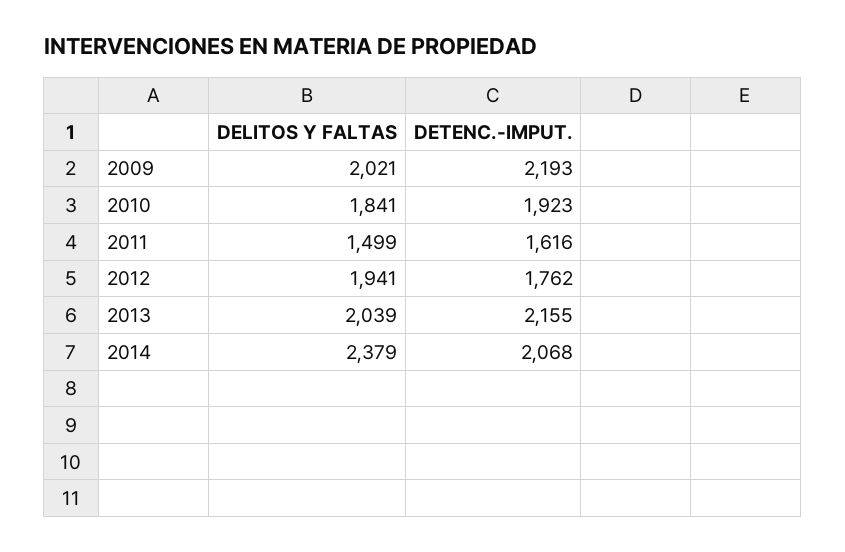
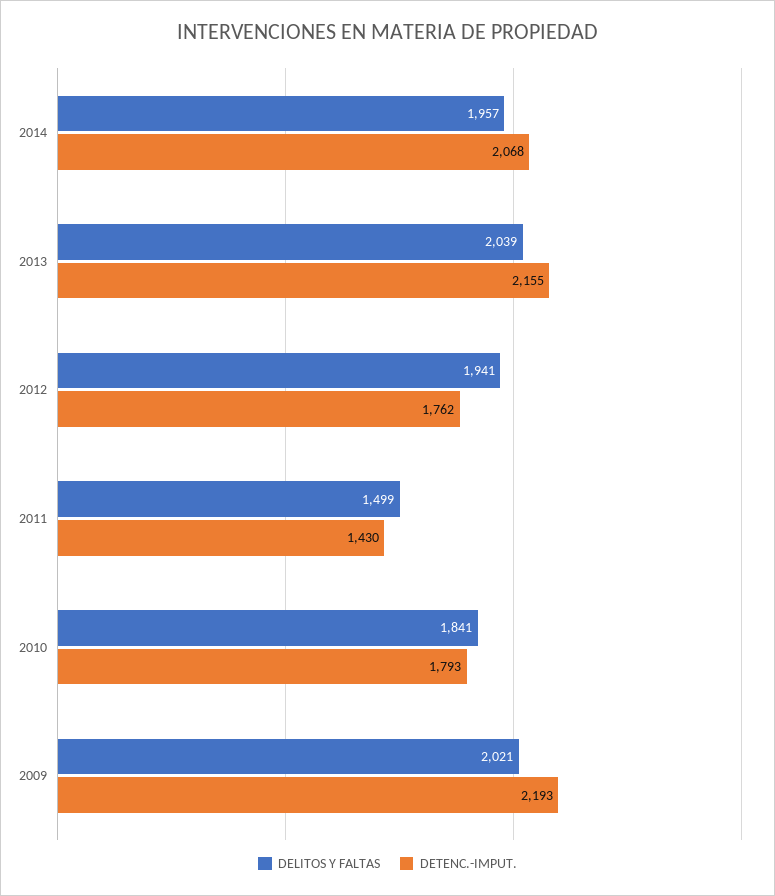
DETENC.-IMPUT., 2010: 1923 -> 1793
DETENC.-IMPUT., 2011: 1616 -> 1430
DELITOS Y FALTAS, 2014: 2379 -> 1957

